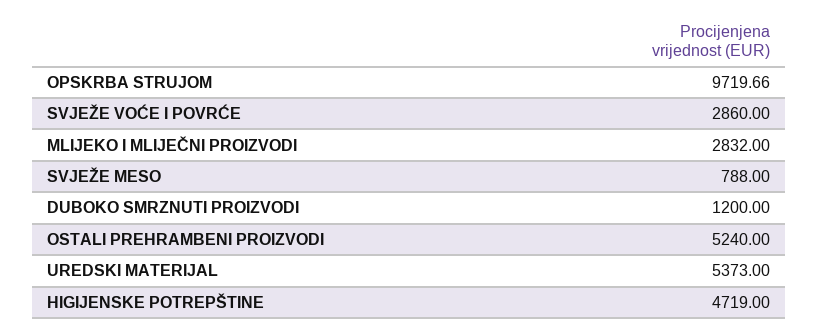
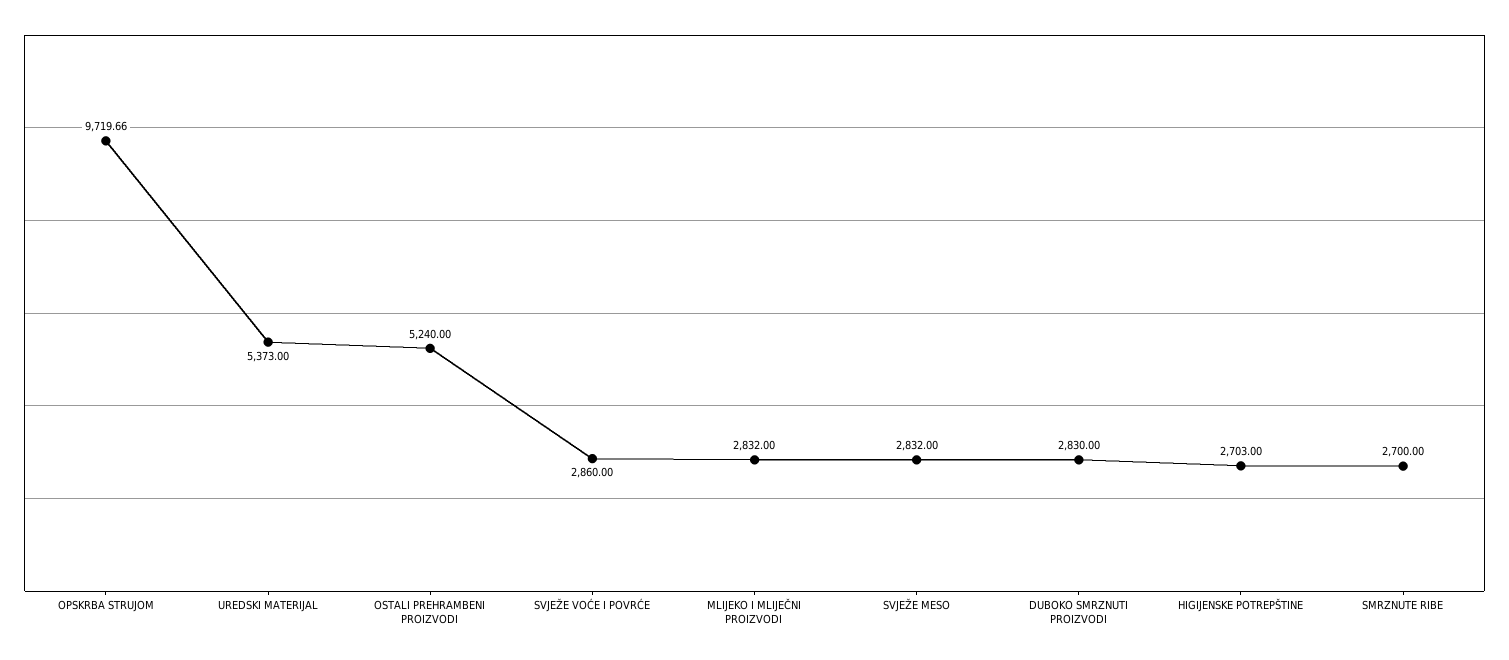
SVJEŽE MESO: 788 -> 2832
DUBOKO SMRZNUTI PROIZVODI: 1200 -> 2830
HIGIJENSKE POTREPŠTINE: 4719 -> 2703
SMRZNUTE RIBE: none -> 2700

